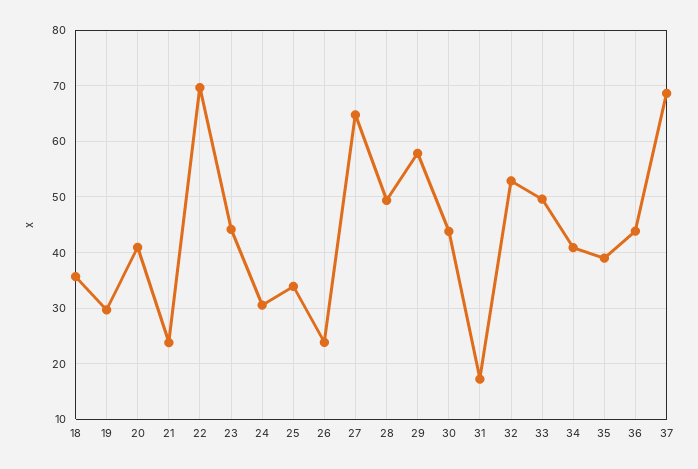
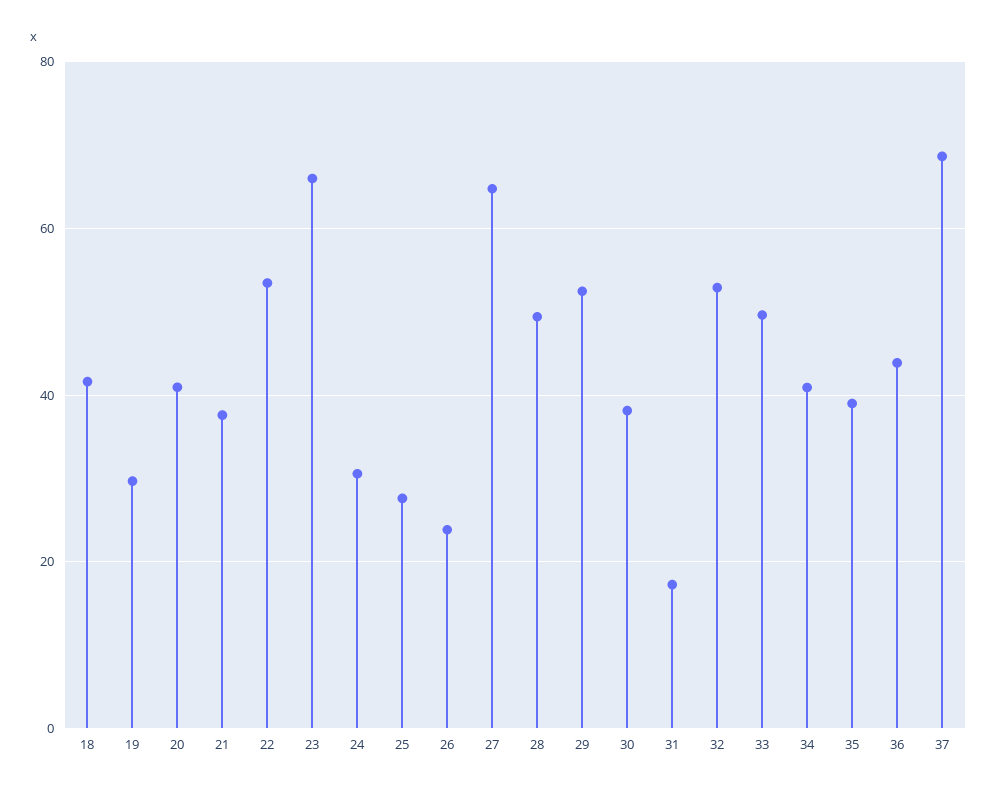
18: 36 -> 42
21: 24 -> 38
22: 70 -> 54
23: 44 -> 66
25: 34 -> 28
29: 58 -> 52
30: 44 -> 38

